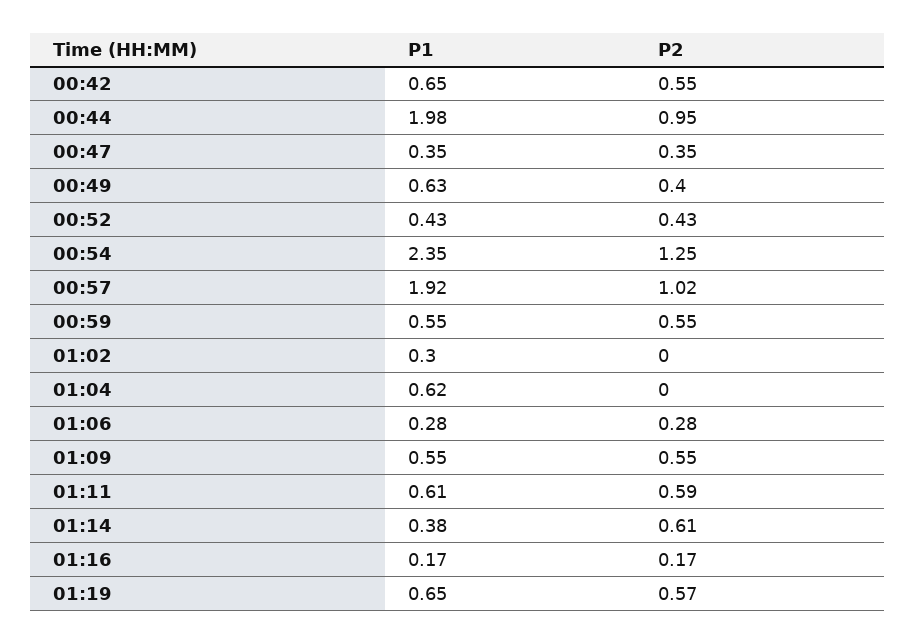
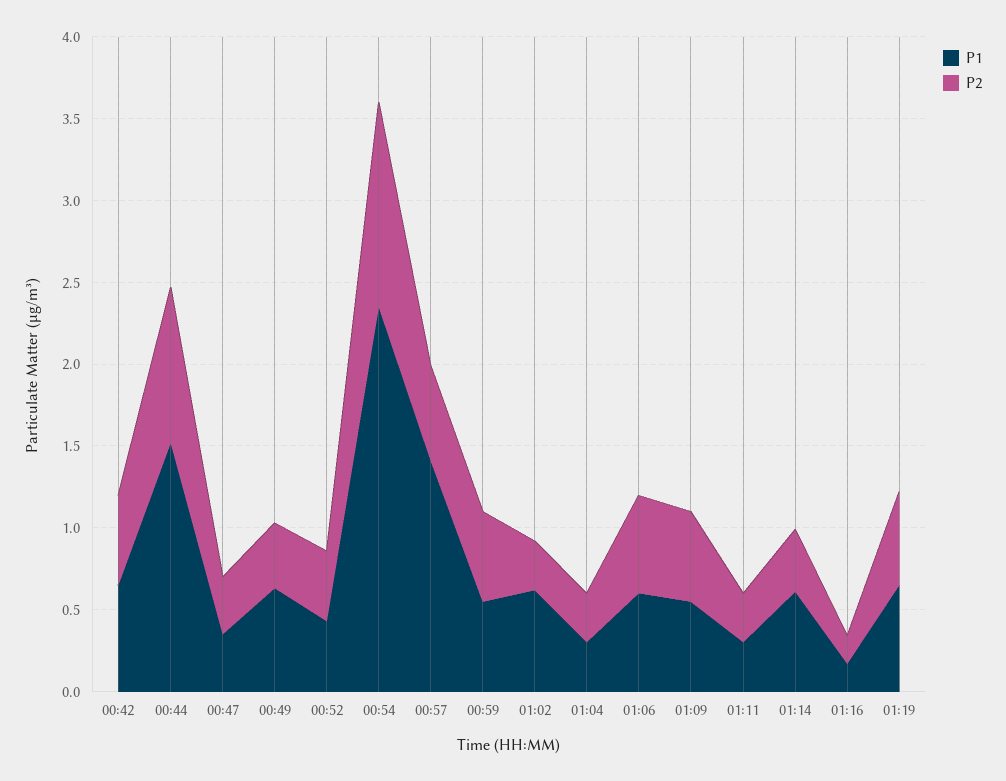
P1, 00:44: 1.98 -> 1.5
P1, 00:57: 1.92 -> 1.4
P2, 00:57: 1.02 -> 0.6
P1, 01:02: 0.3 -> 0.6
P2, 01:02: 0 -> 0.3
P1, 01:04: 0.62 -> 0.3
P2, 01:04: 0 -> 0.3
P1, 01:06: 0.28 -> 0.6
P2, 01:06: 0.28 -> 0.6
P1, 01:11: 0.61 -> 0.3
P2, 01:11: 0.59 -> 0.3
P1, 01:14: 0.38 -> 0.6
P2, 01:14: 0.61 -> 0.4

